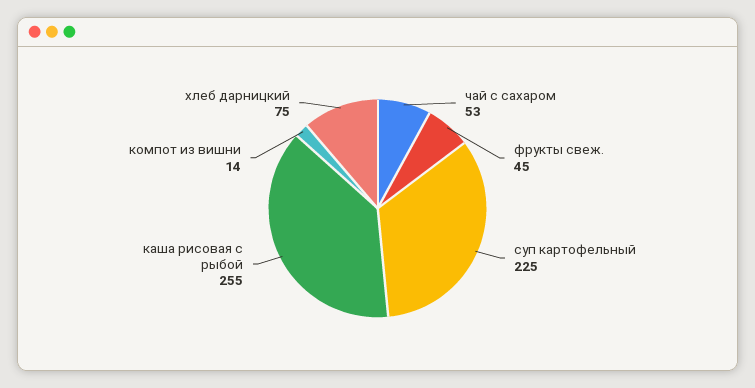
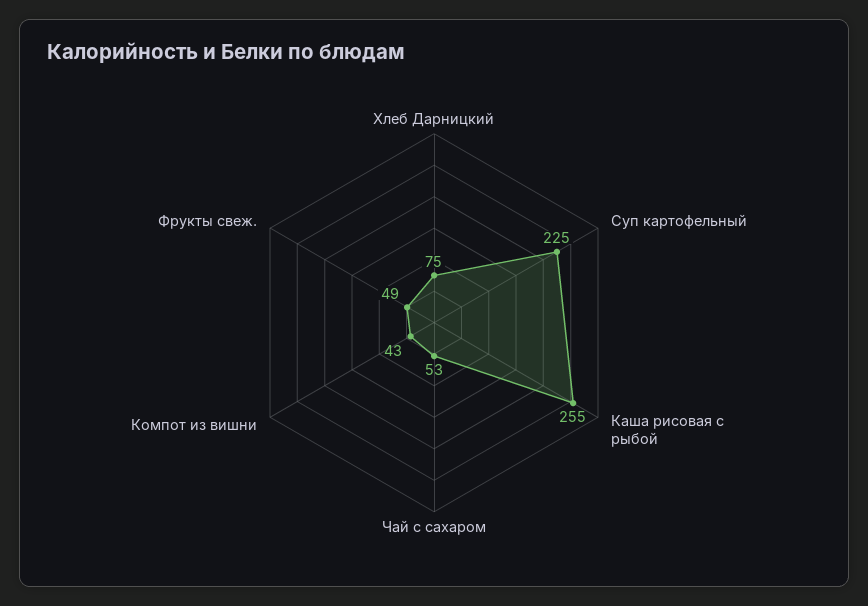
фрукты свеж.: 45 -> 49
компот из вишни: 14 -> 43

